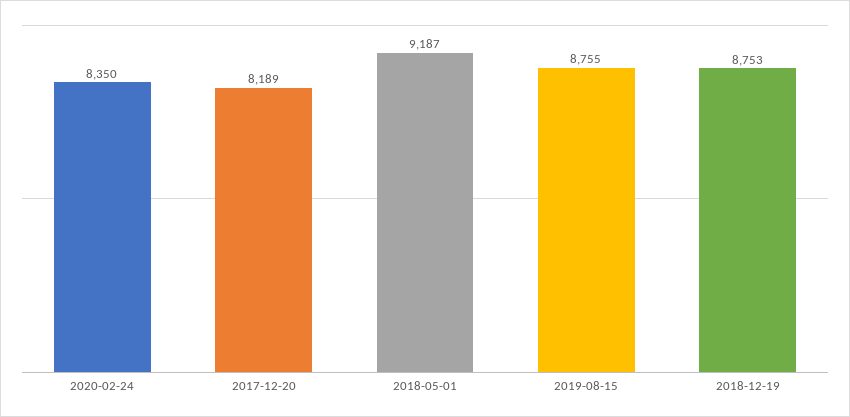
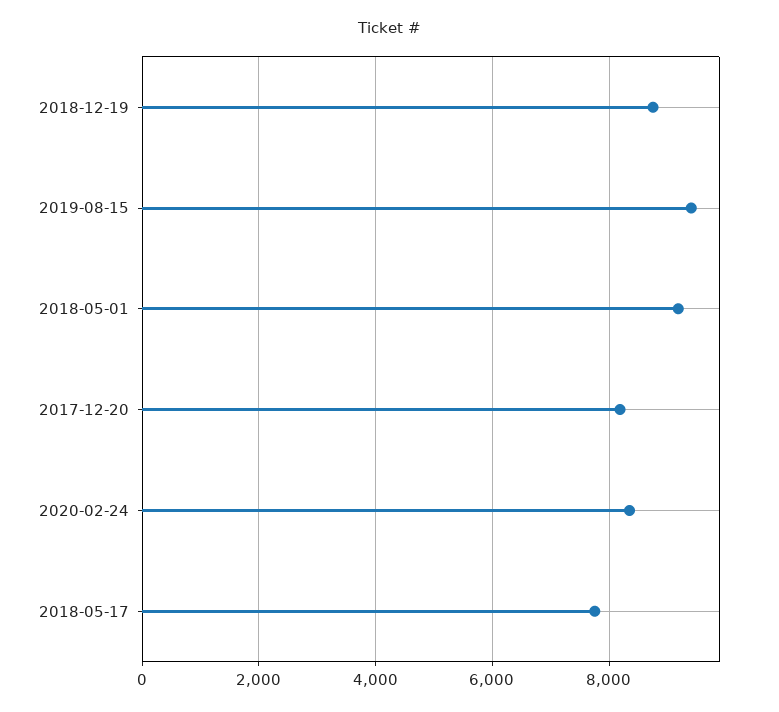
2019-08-15: 8755 -> 9400
2018-05-17: none -> 7800

